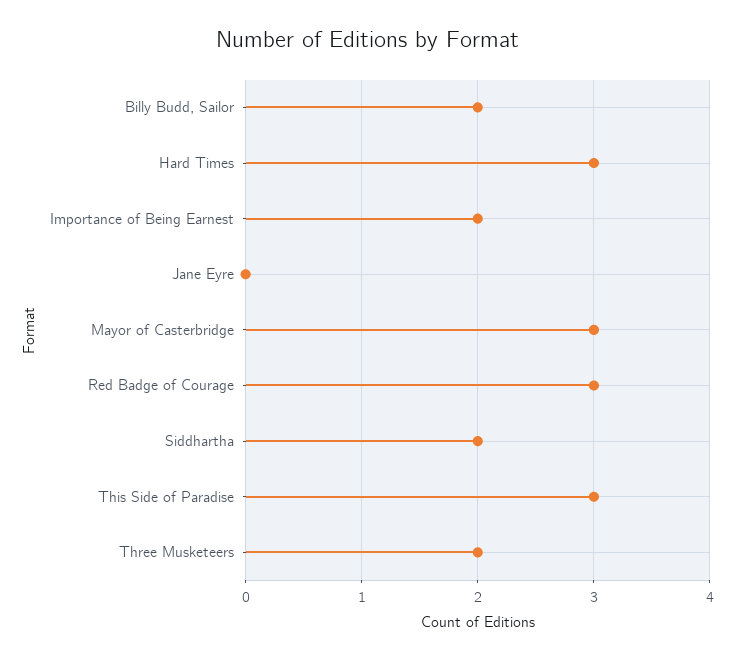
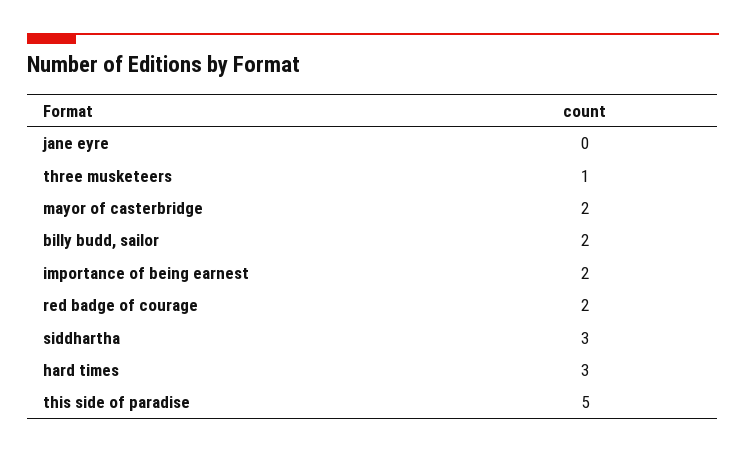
Mayor of Casterbridge: 3 -> 2
Red Badge of Courage: 3 -> 2
Siddhartha: 2 -> 3
This Side of Paradise: 3 -> 5
Three Musketeers: 2 -> 1

